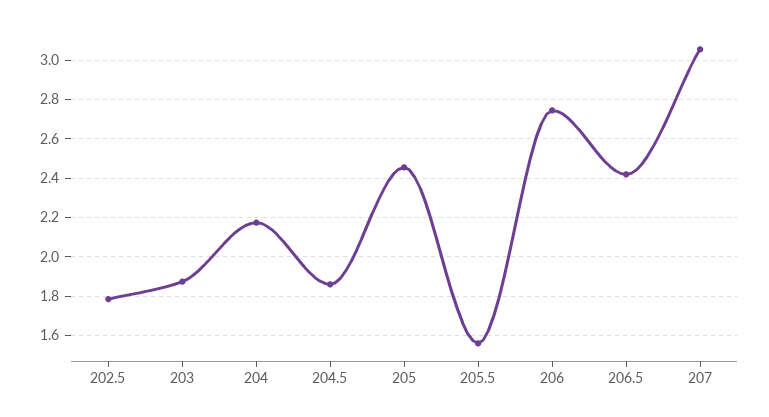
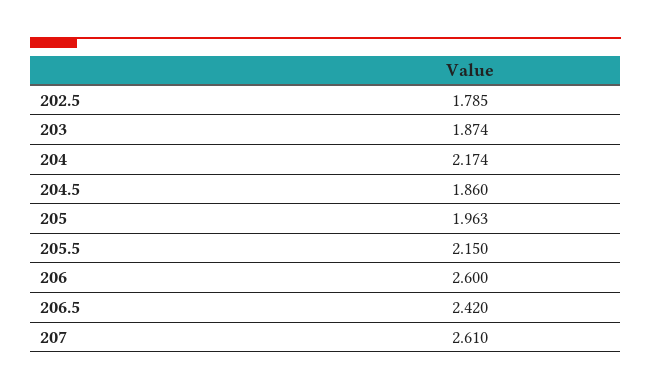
205: 2.45 -> 1.963
205.5: 1.55 -> 2.15
206: 2.75 -> 2.6
207: 3.05 -> 2.61

